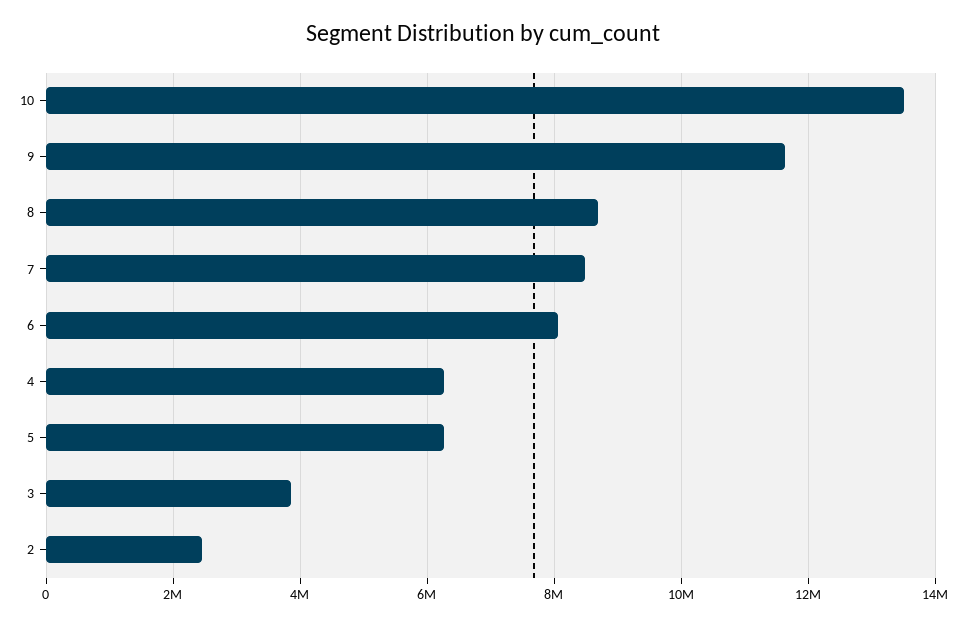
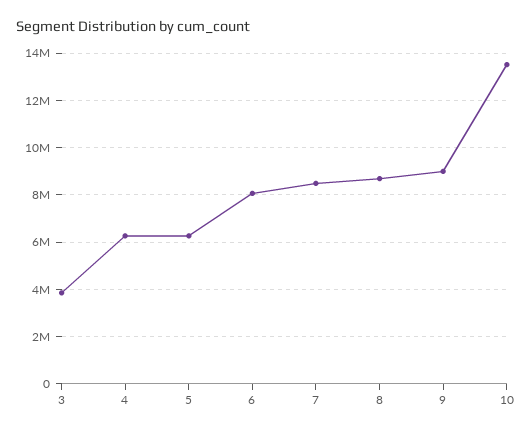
9: 11600000 -> 9000000
2: 2400000 -> none

